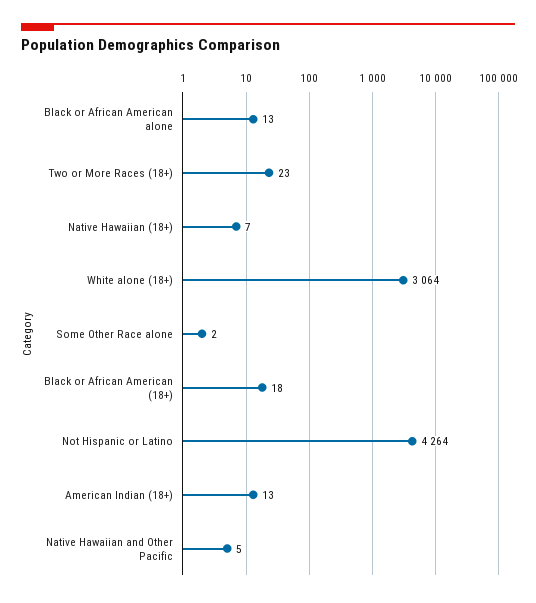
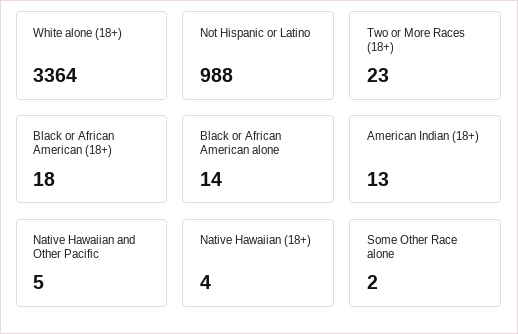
Black or African American alone: 13 -> 14
Native Hawaiian (18+): 7 -> 4
White alone (18+): 3064 -> 3364
Not Hispanic or Latino: 4264 -> 988

